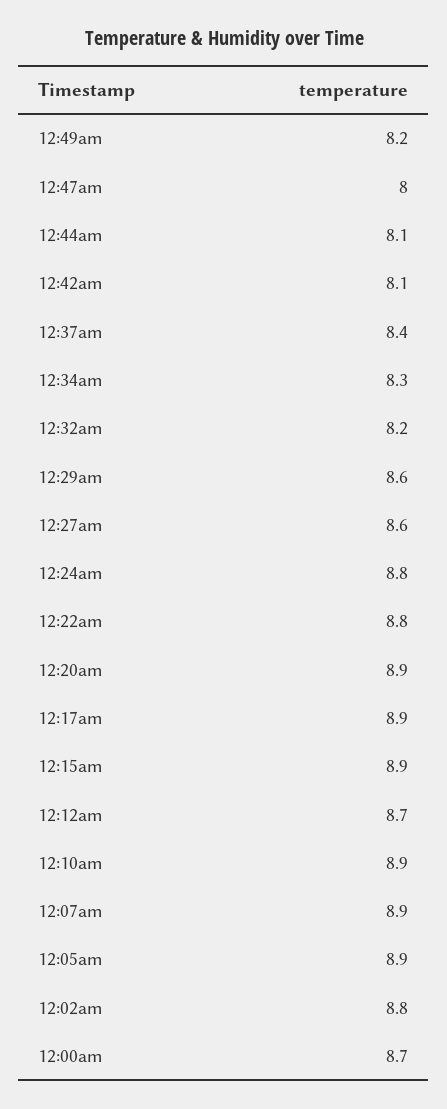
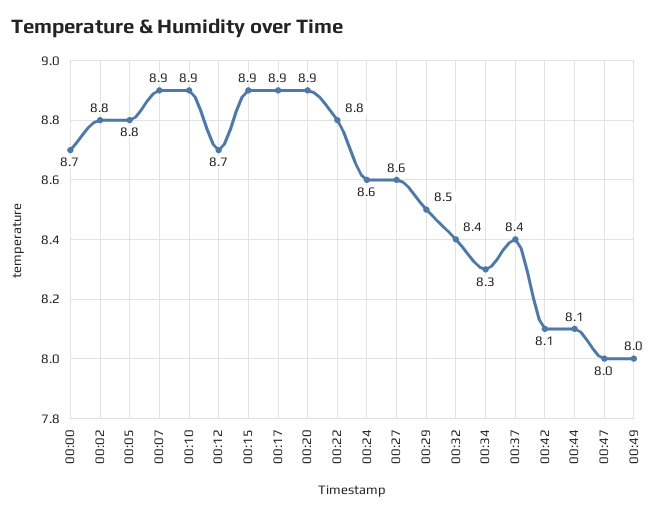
12:49am: 8.2 -> 8
12:32am: 8.2 -> 8.4
12:29am: 8.6 -> 8.5
12:24am: 8.8 -> 8.6
12:05am: 8.9 -> 8.8

